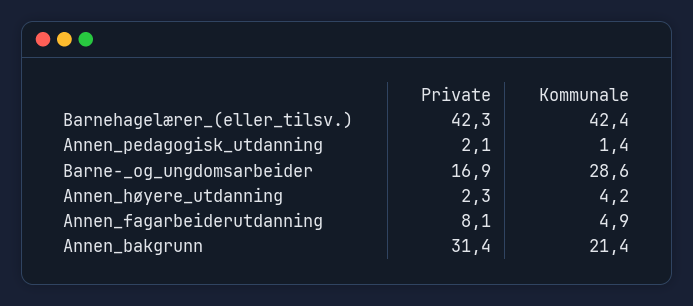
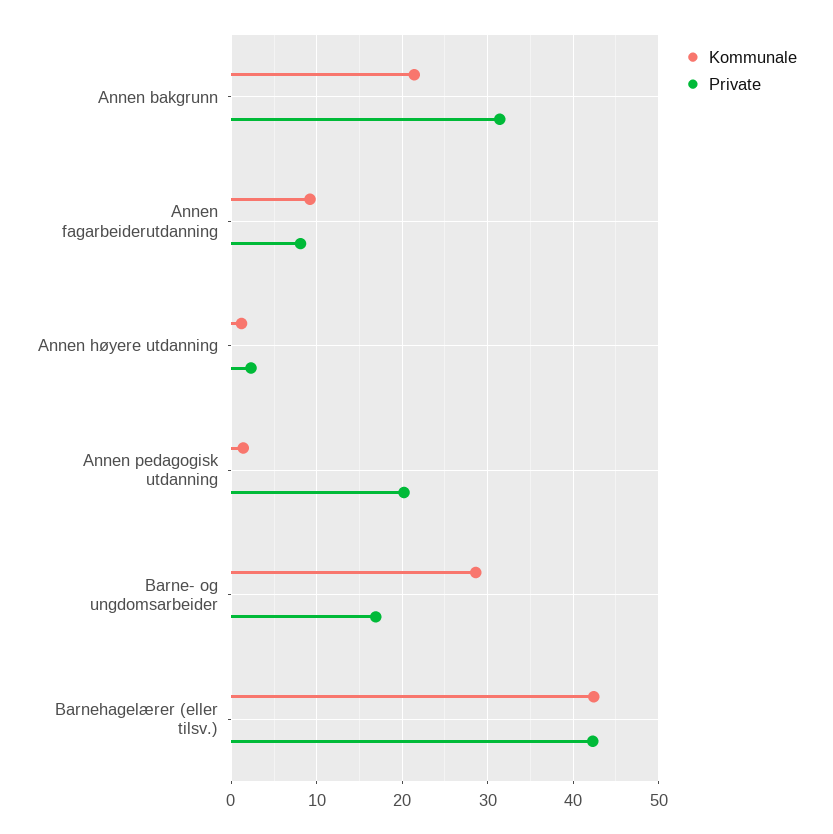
Private, Annen_pedagogisk_utdanning: 2.1 -> 20
Kommunale, Annen_høyere_utdanning: 4.2 -> 1
Kommunale, Annen_fagarbeiderutdanning: 4.9 -> 9

